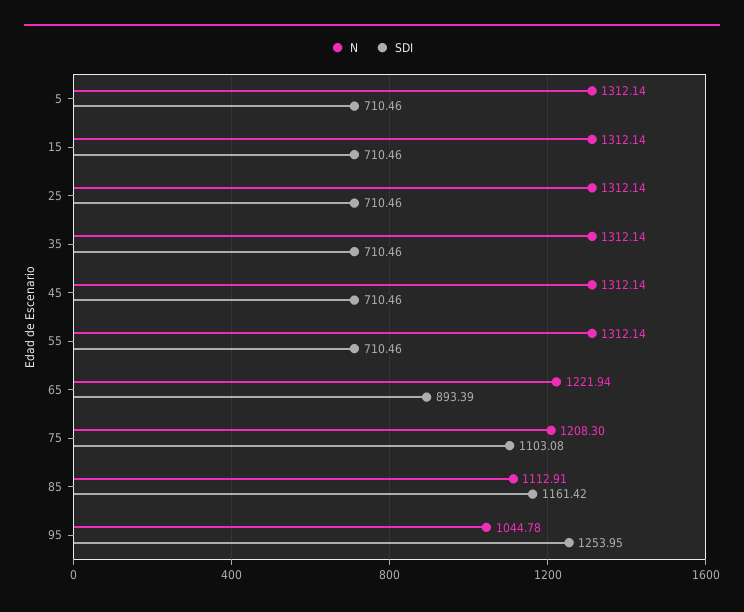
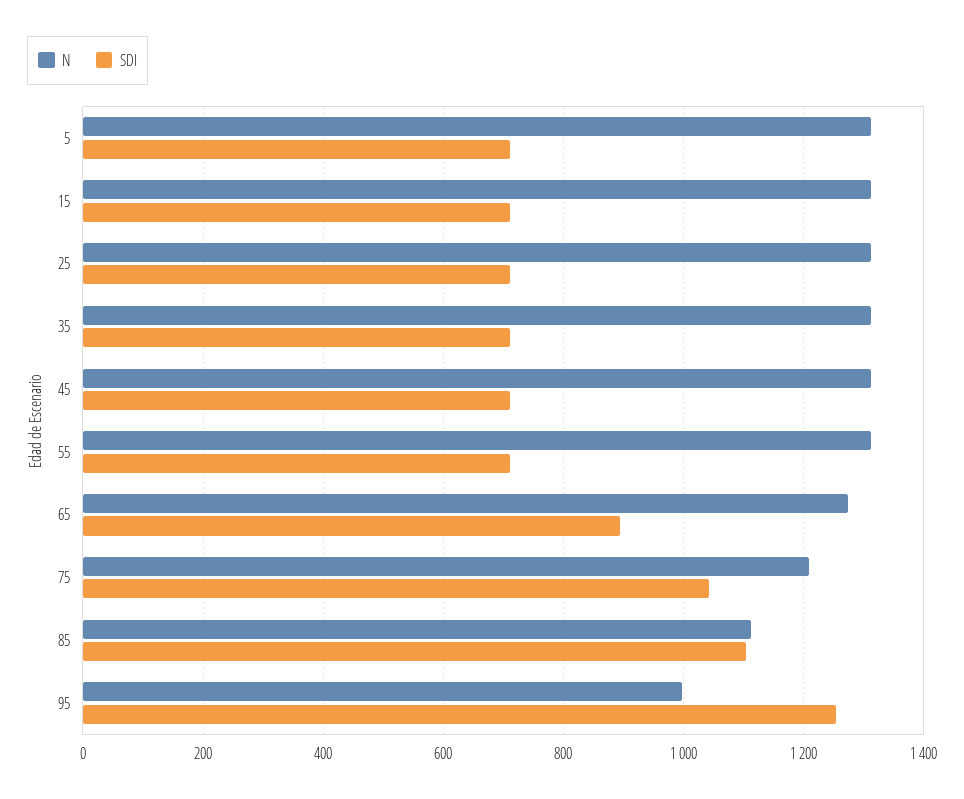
N, 65: 1221.94 -> 1280
SDI, 75: 1103.08 -> 1040
SDI, 85: 1161.42 -> 1100
N, 95: 1044.78 -> 1000

